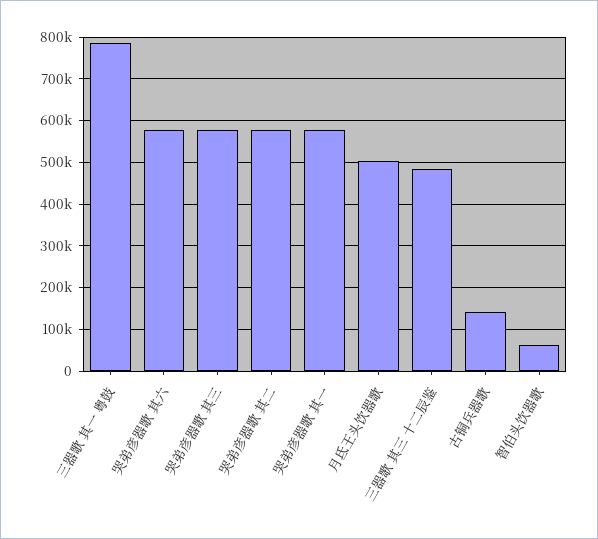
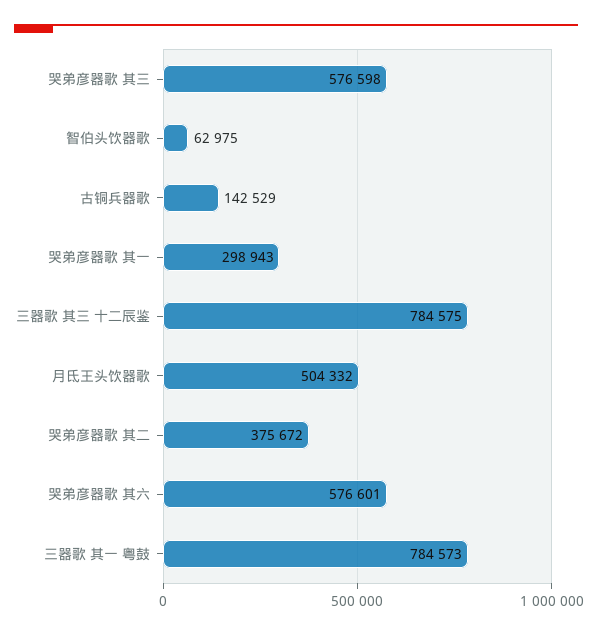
哭弟彦器歌 其二: 580000 -> 375672
哭弟彦器歌 其一: 580000 -> 298943
三器歌 其三 十二辰鉴: 480000 -> 784575

